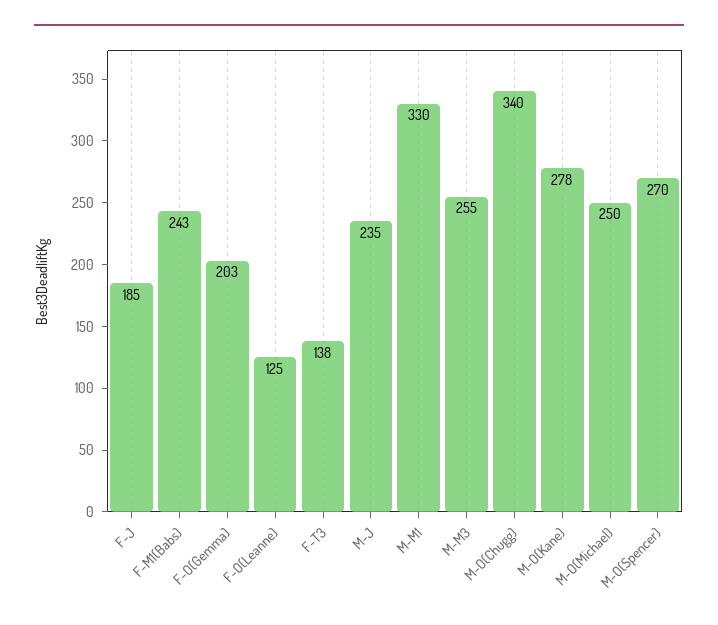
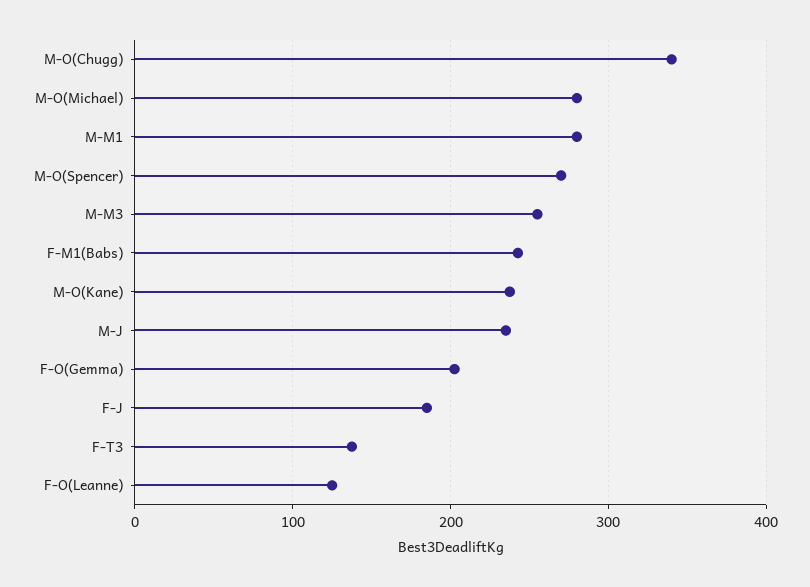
M-M1: 330 -> 280
M-O(Kane): 278 -> 240
M-O(Michael): 250 -> 280

